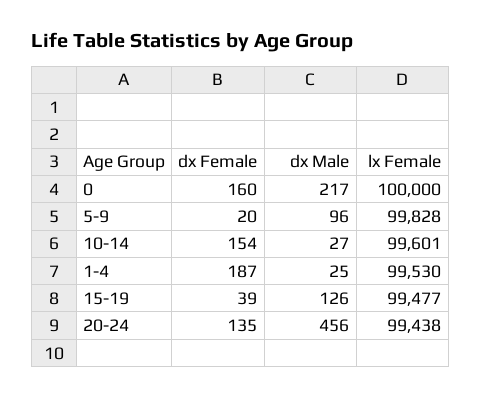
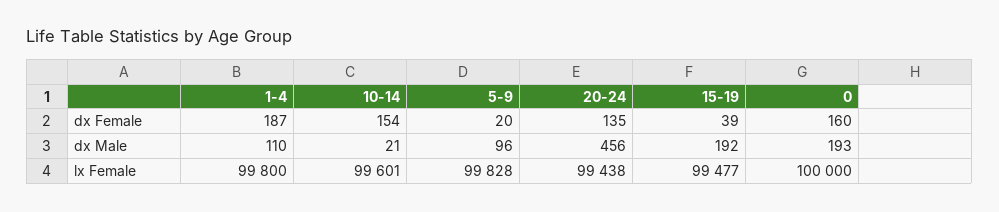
dx Male, 0: 217 -> 193
dx Male, 10-14: 27 -> 21
dx Male, 1-4: 25 -> 110
lx Female, 1-4: 99530 -> 99800
dx Male, 15-19: 126 -> 192

